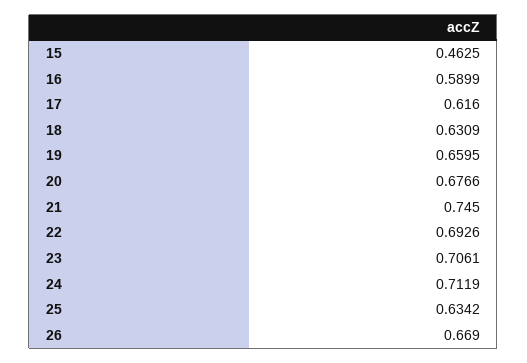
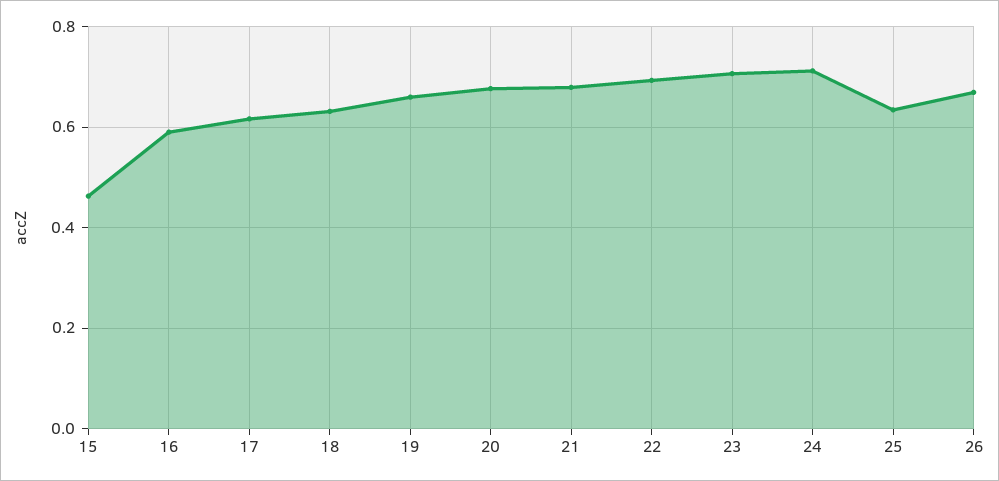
21: 0.745 -> 0.68

